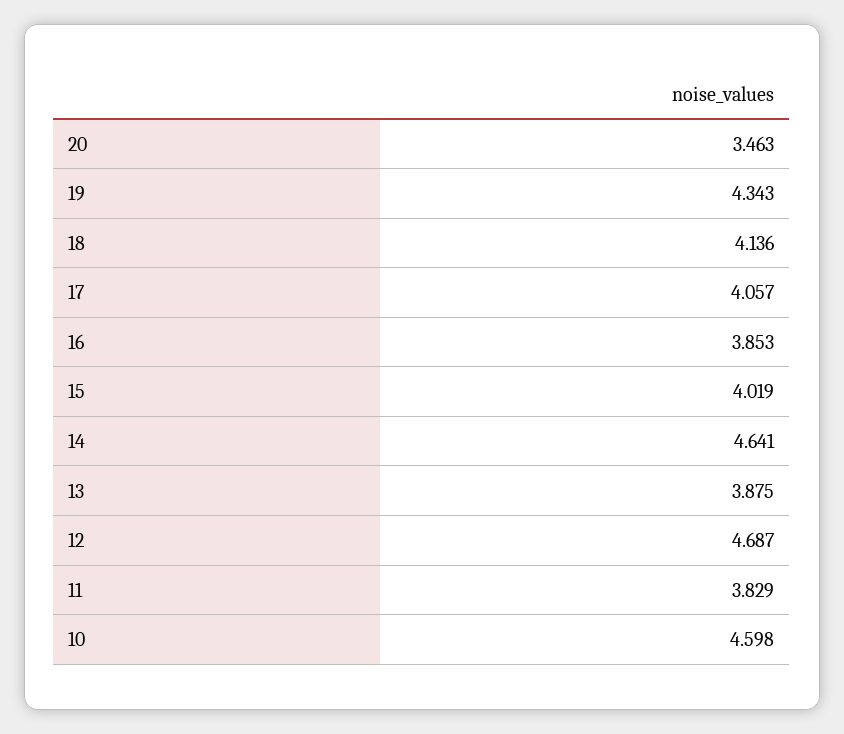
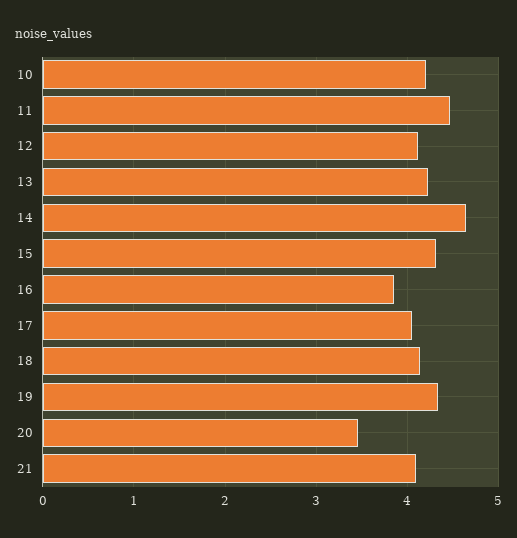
15: 4.019 -> 4.3
13: 3.875 -> 4.2
12: 4.687 -> 4.1
11: 3.829 -> 4.5
10: 4.598 -> 4.2
21: none -> 4.1

